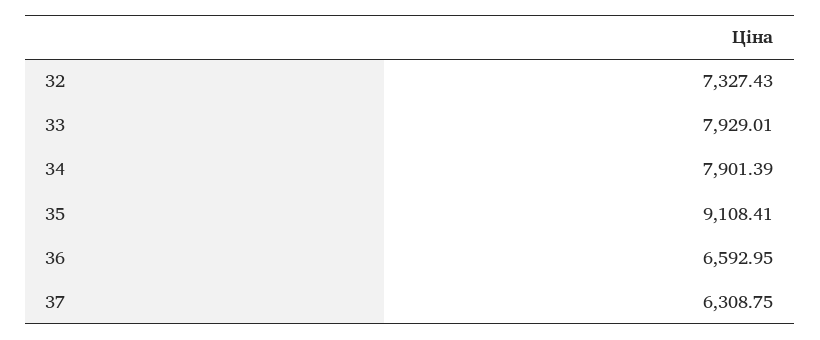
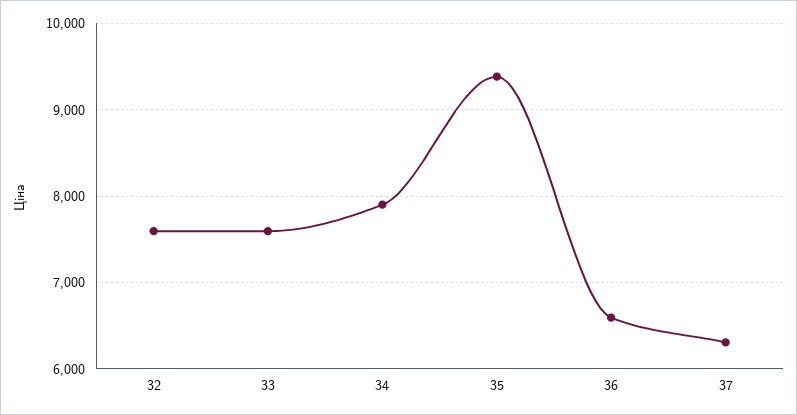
32: 7327.43 -> 7600
33: 7929.01 -> 7600
35: 9108.41 -> 9400

